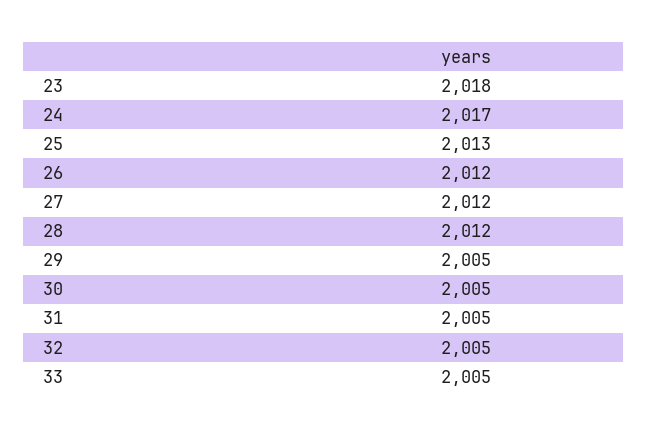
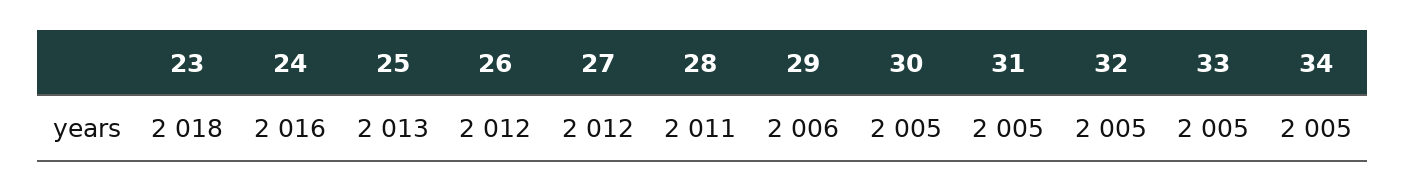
24: 2017 -> 2016
28: 2012 -> 2011
29: 2005 -> 2006
34: none -> 2005

